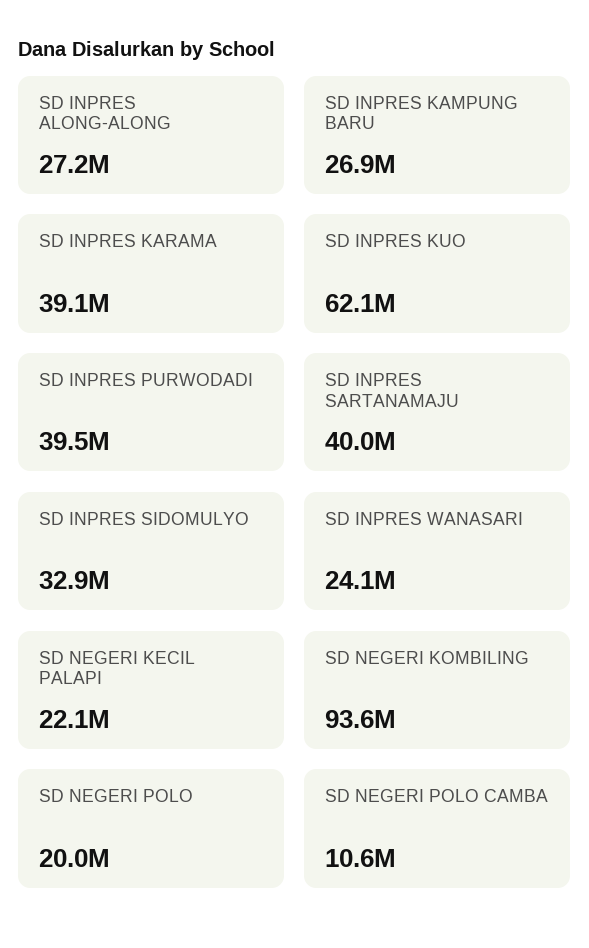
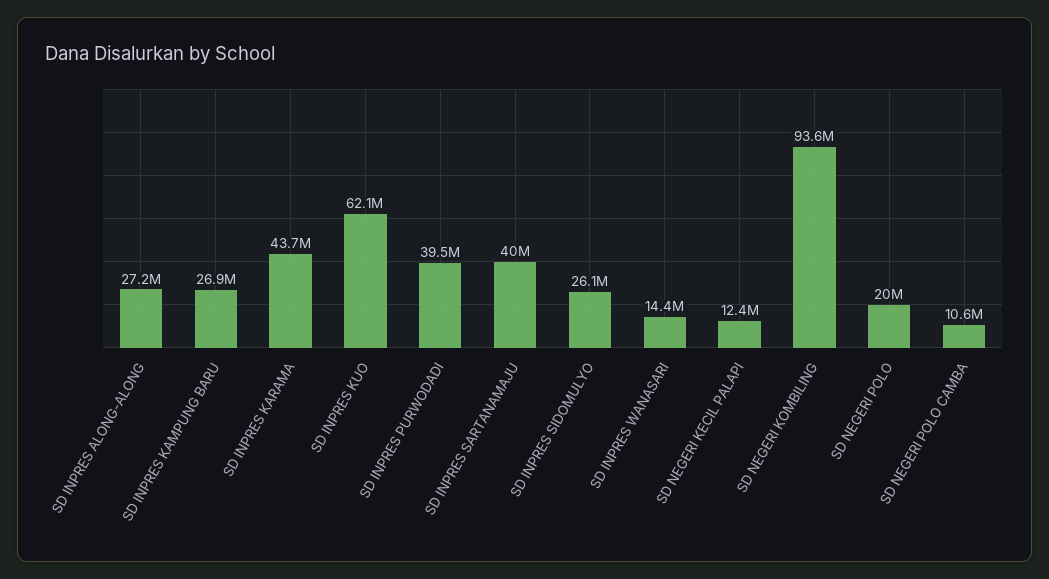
SD INPRES KARAMA: 39100000 -> 43700000
SD INPRES SIDOMULYO: 32900000 -> 26100000
SD INPRES WANASARI: 24100000 -> 14400000
SD NEGERI KECIL PALAPI: 22100000 -> 12400000

